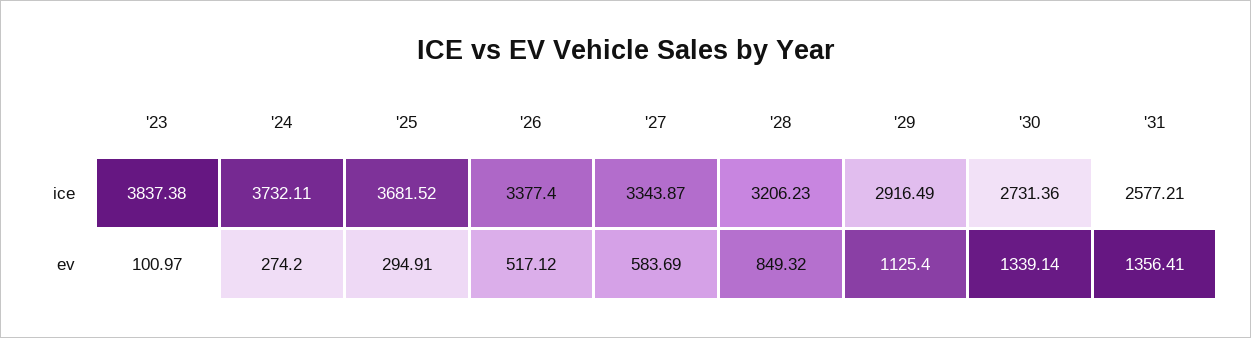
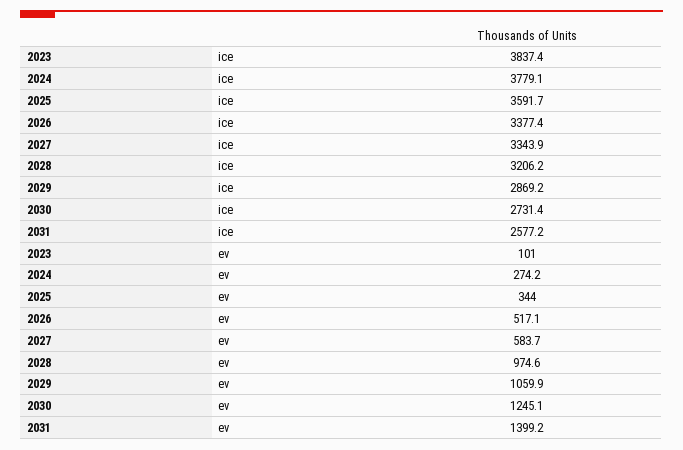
'24, ice: 3732.11 -> 3779.1
'25, ice: 3681.52 -> 3591.7
'29, ice: 2916.49 -> 2869.2
'25, ev: 294.91 -> 344
'28, ev: 849.32 -> 974.6
'29, ev: 1125.4 -> 1059.9
'30, ev: 1339.14 -> 1245.1
'31, ev: 1356.41 -> 1399.2

